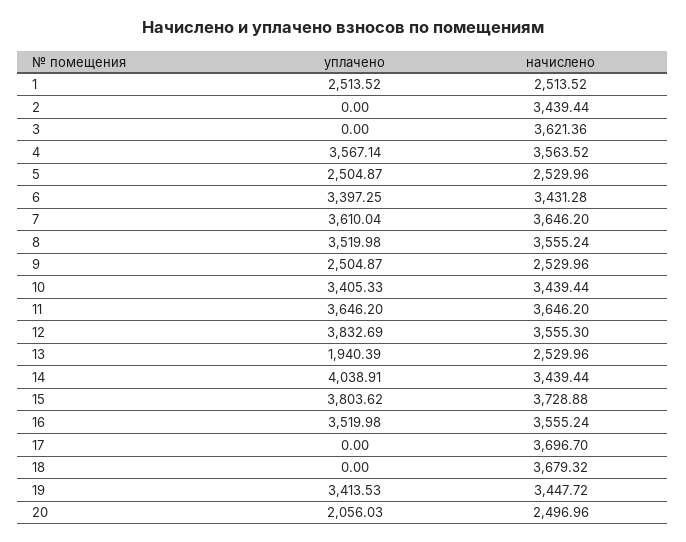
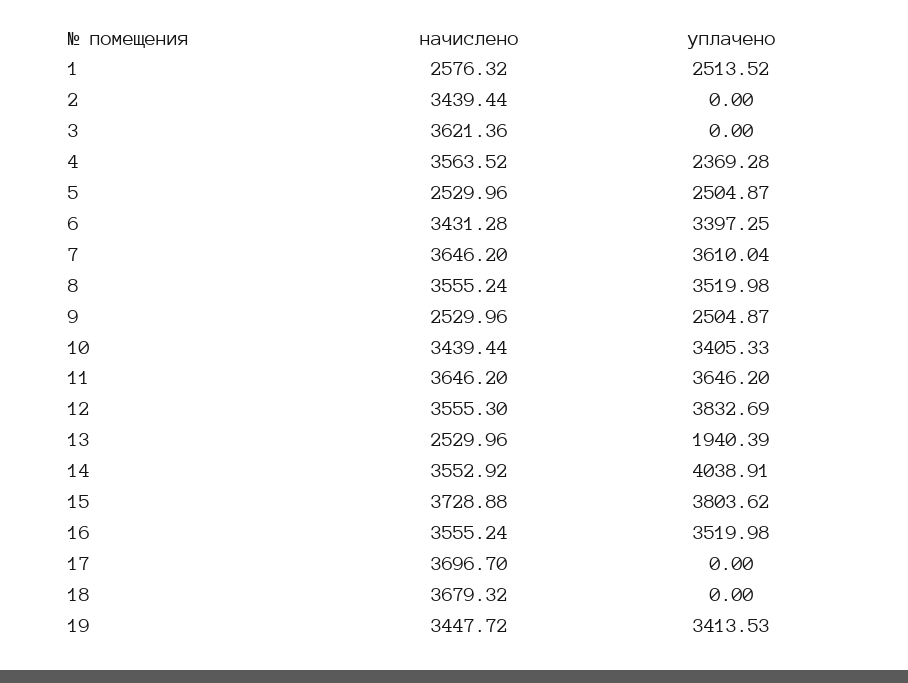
начислено, 1: 2513.52 -> 2576.32
уплачено, 4: 3567.14 -> 2369.28
начислено, 14: 3439.44 -> 3552.92
уплачено, 20: 2056.03 -> none
начислено, 20: 2496.96 -> none

